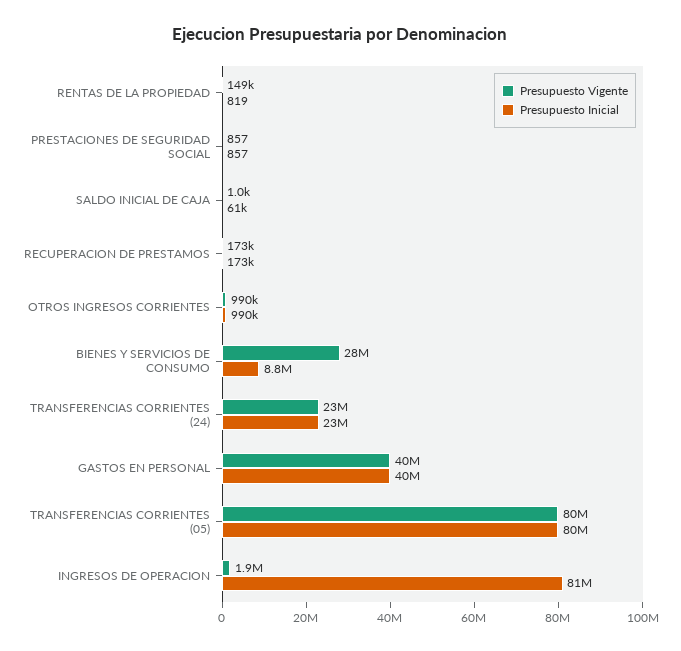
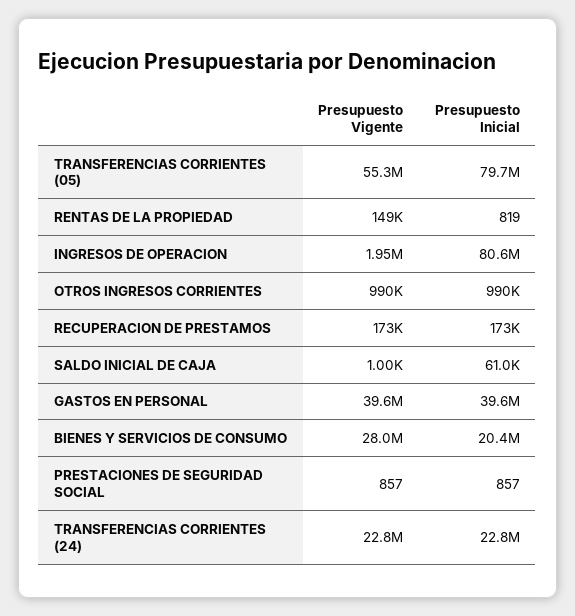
Presupuesto Inicial, BIENES Y SERVICIOS DE CONSUMO: 8800000 -> 20400000
Presupuesto Vigente, TRANSFERENCIAS CORRIENTES (05): 80000000 -> 55300000

